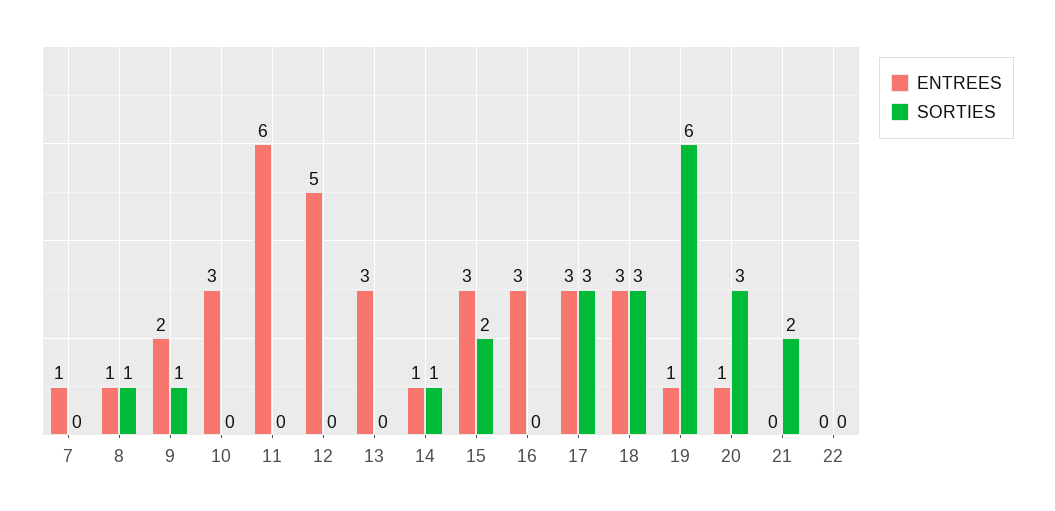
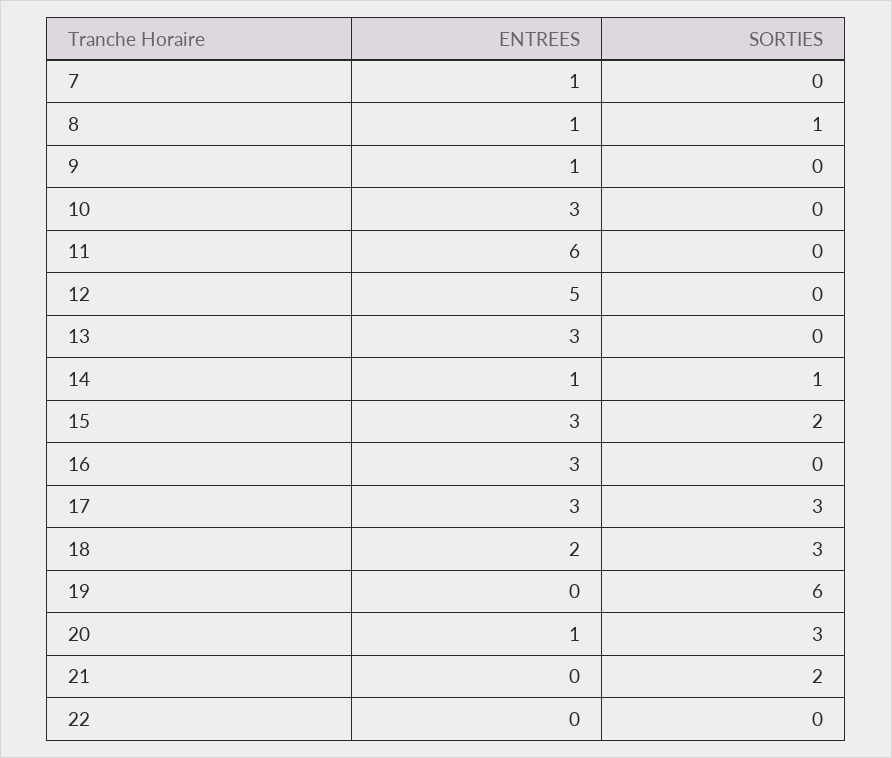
ENTREES, 9: 2 -> 1
SORTIES, 9: 1 -> 0
ENTREES, 18: 3 -> 2
ENTREES, 19: 1 -> 0

